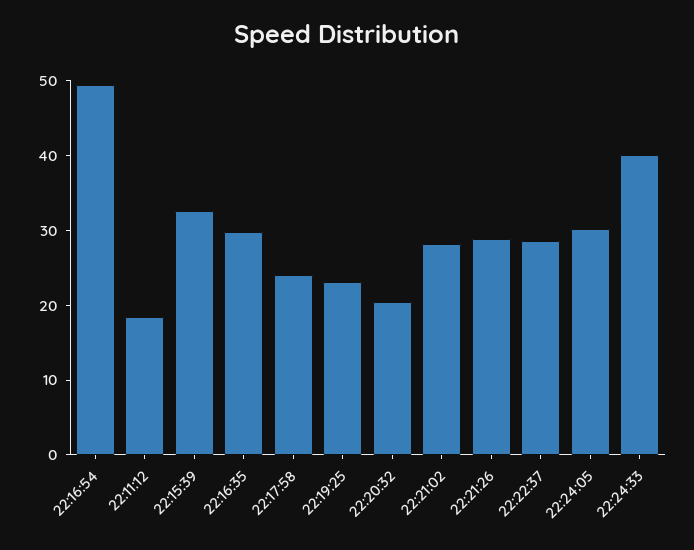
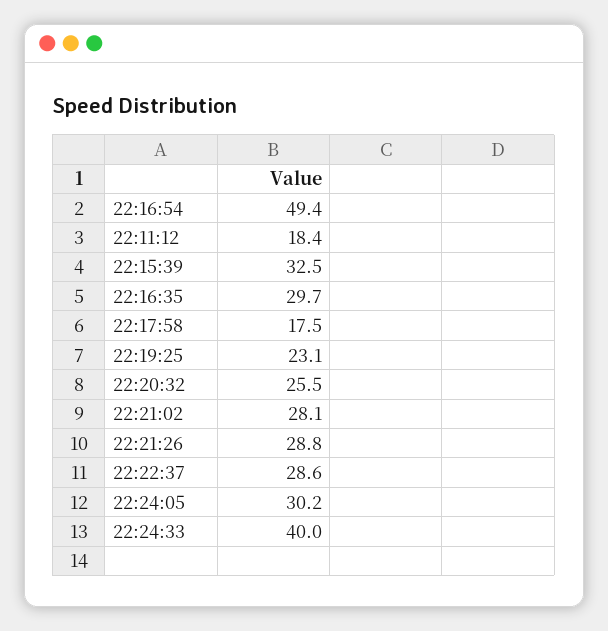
22:17:58: 24 -> 17.5
22:20:32: 20 -> 25.5

